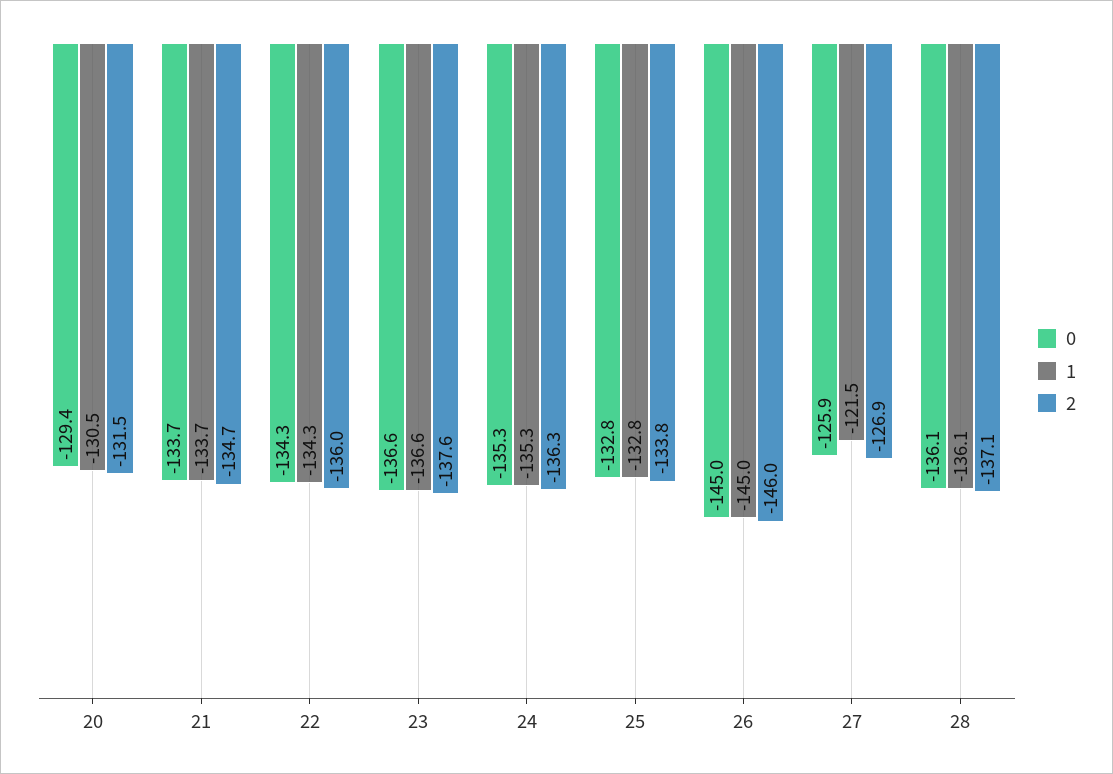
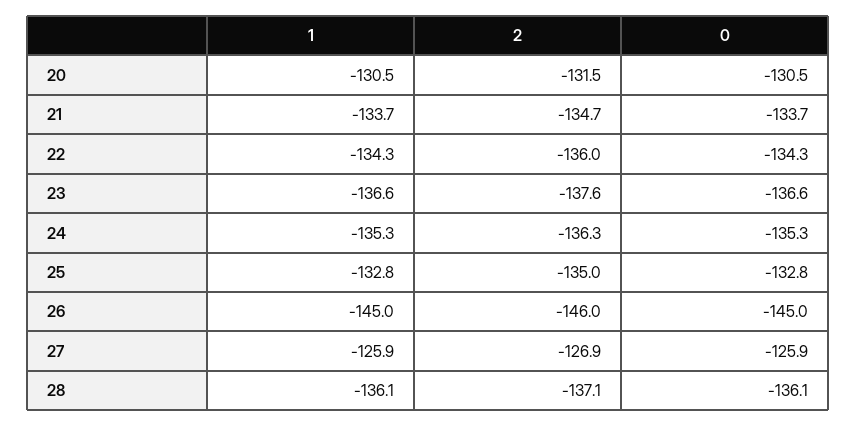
0, 20: -129.4 -> -130.5
2, 25: -133.8 -> -135
1, 27: -121.5 -> -125.9

